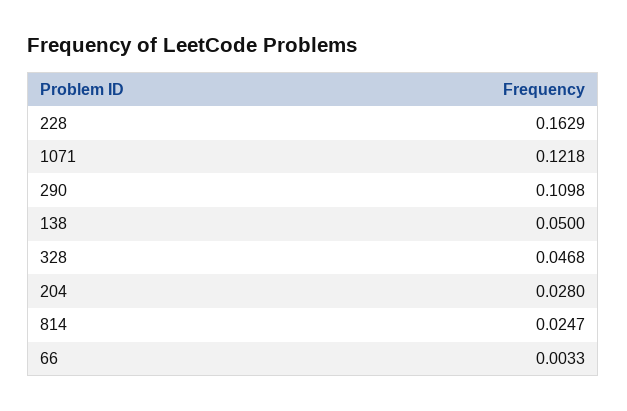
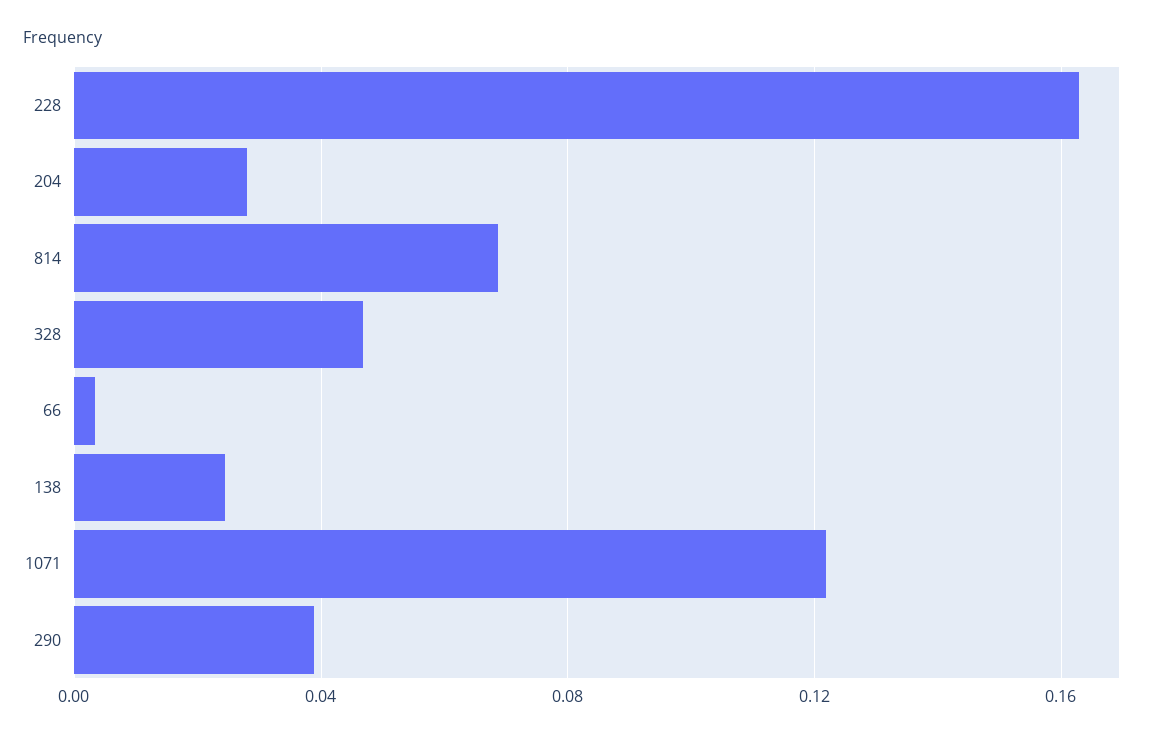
290: 0.1098 -> 0.04
138: 0.05 -> 0.025
814: 0.0247 -> 0.07

